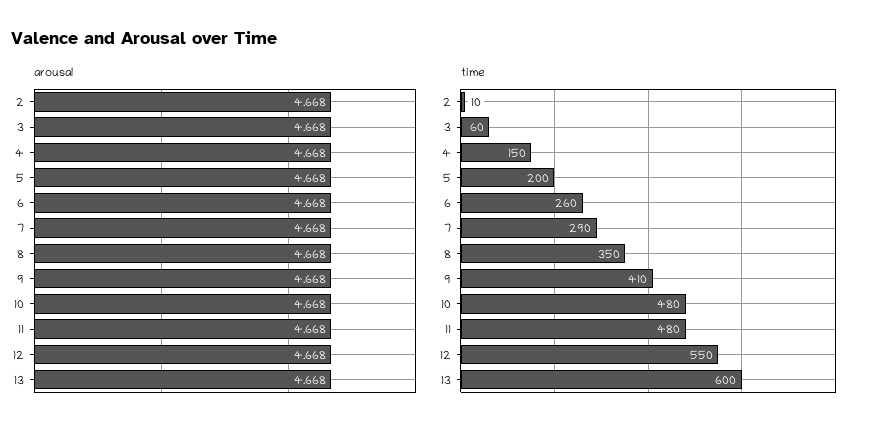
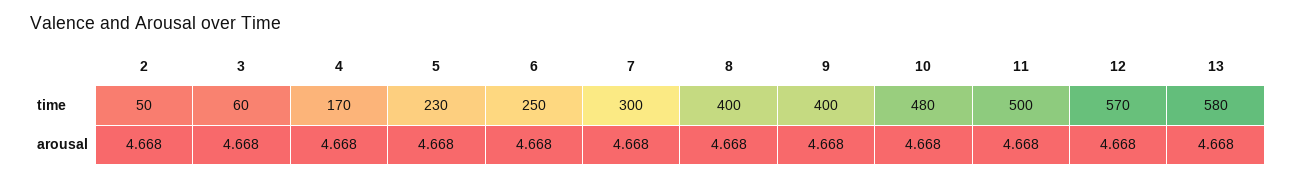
time, 2: 10 -> 50
time, 4: 150 -> 170
time, 5: 200 -> 230
time, 6: 260 -> 250
time, 7: 290 -> 300
time, 8: 350 -> 400
time, 9: 410 -> 400
time, 11: 480 -> 500
time, 12: 550 -> 570
time, 13: 600 -> 580

